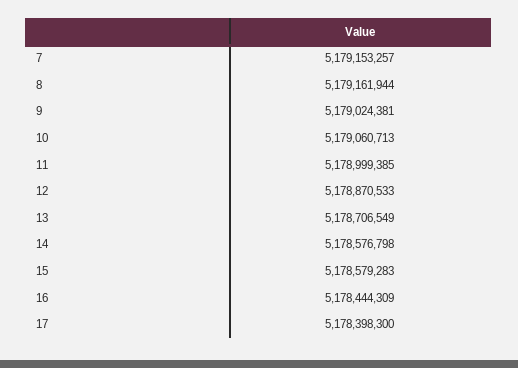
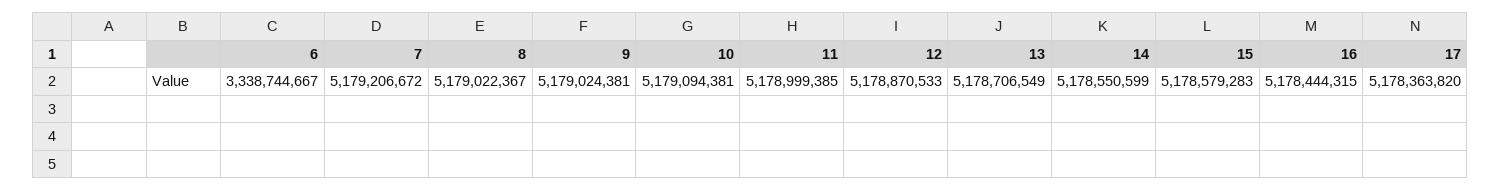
7: 5179153257 -> 5179206672
8: 5179161944 -> 5179022367
10: 5179060713 -> 5179094381
14: 5178576798 -> 5178550599
16: 5178444309 -> 5178444315
17: 5178398300 -> 5178363820
6: none -> 3338744667

